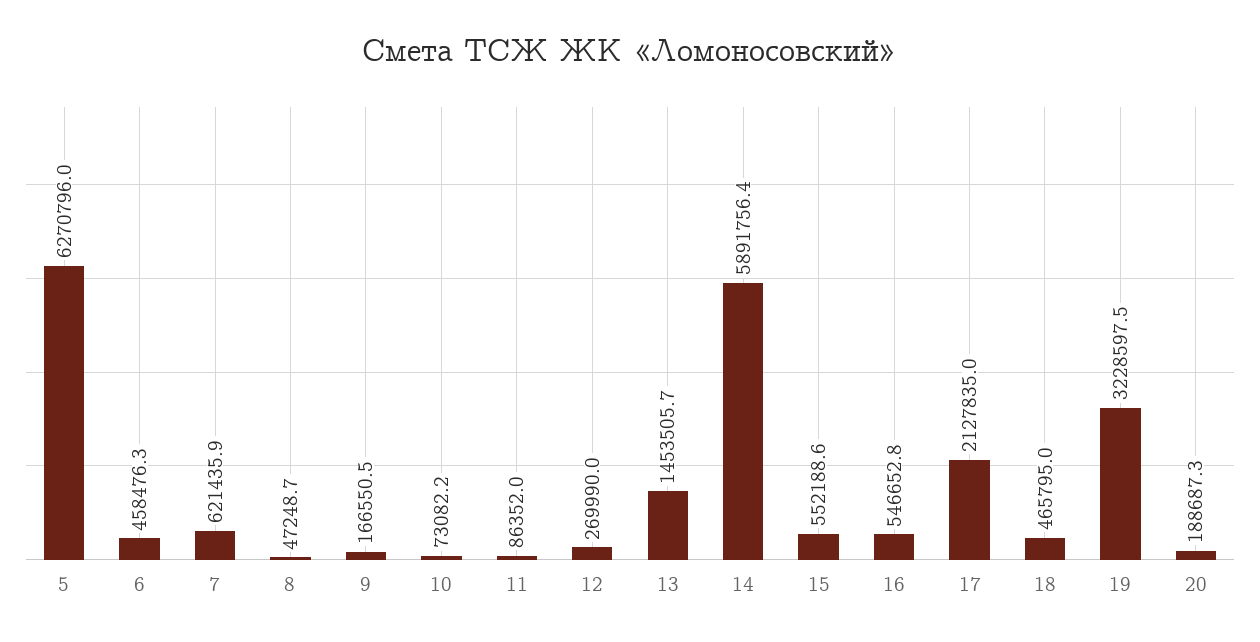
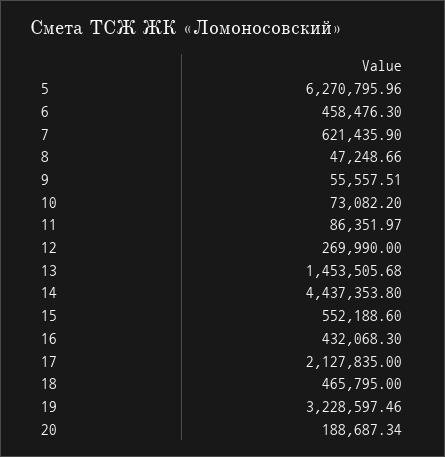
9: 166550.5 -> 55557.51
14: 5891756.4 -> 4437353.8
16: 546652.8 -> 432068.3

